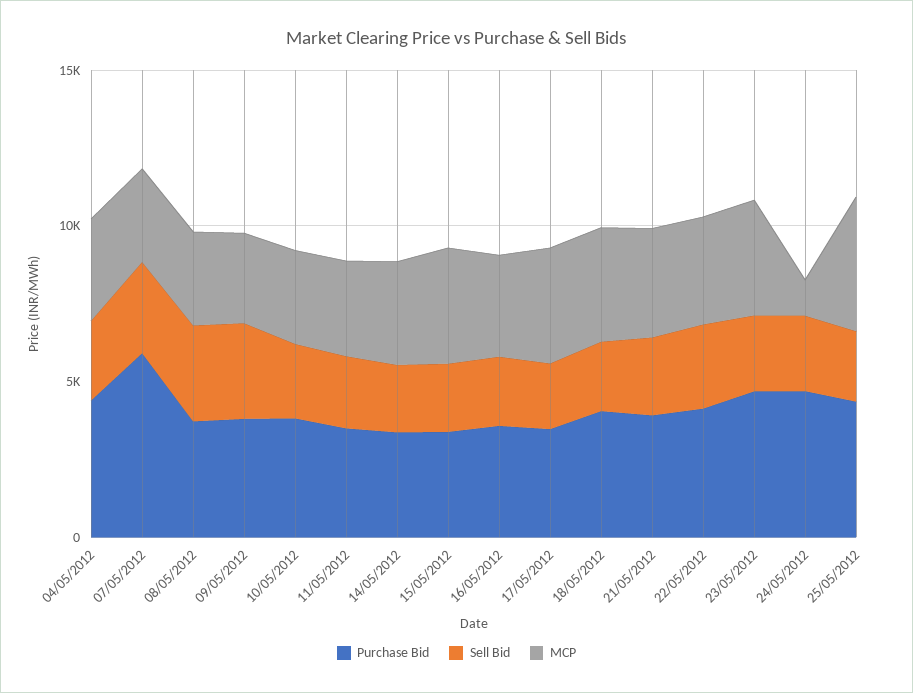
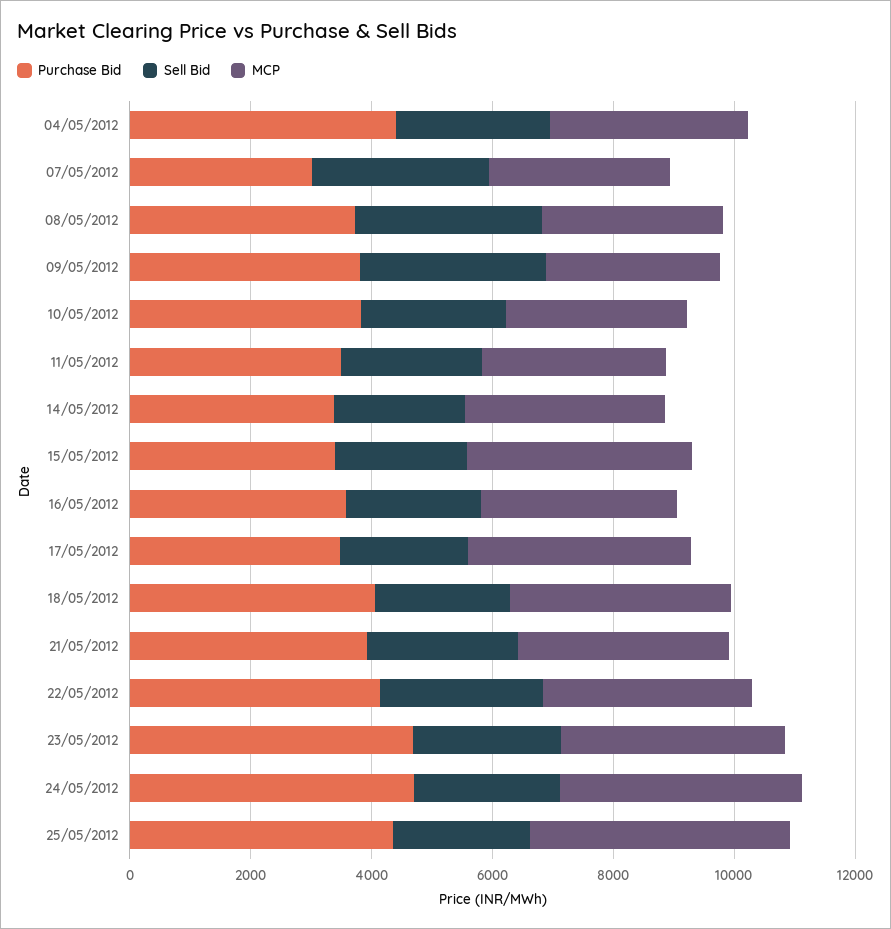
Purchase Bid, 07/05/2012: 6000 -> 3000
MCP, 24/05/2012: 1000 -> 4000

